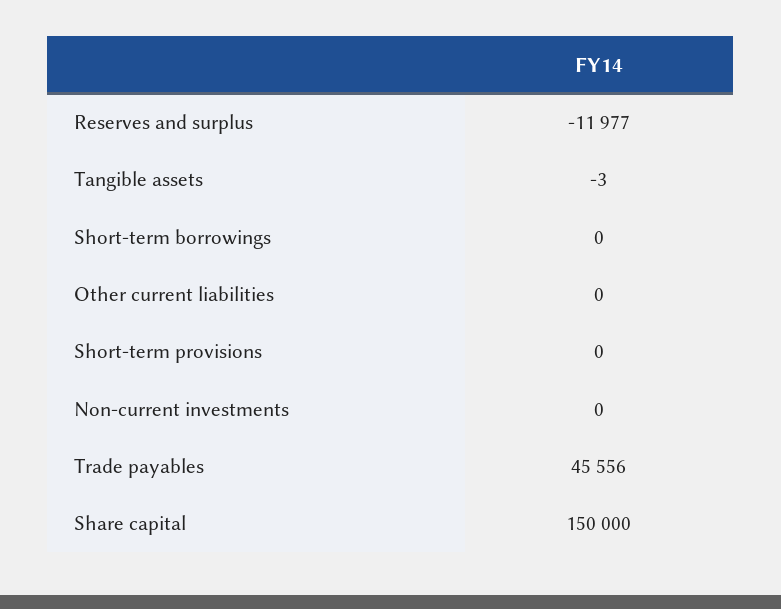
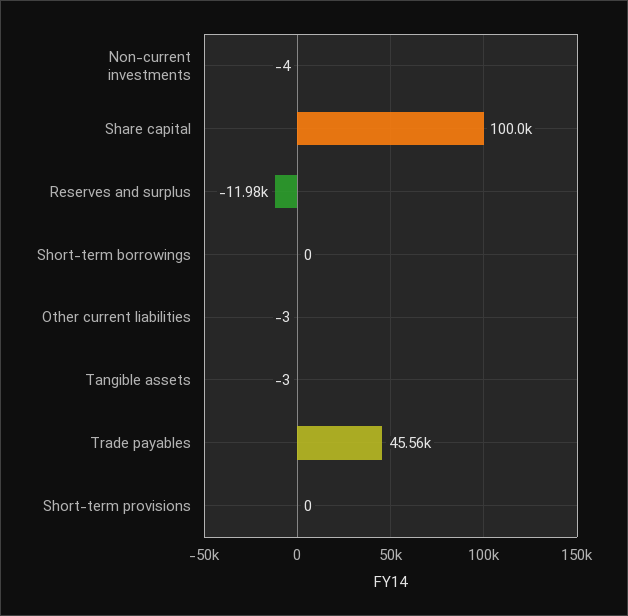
Other current liabilities: 0 -> -3
Non-current investments: 0 -> -4
Share capital: 150000 -> 100000

